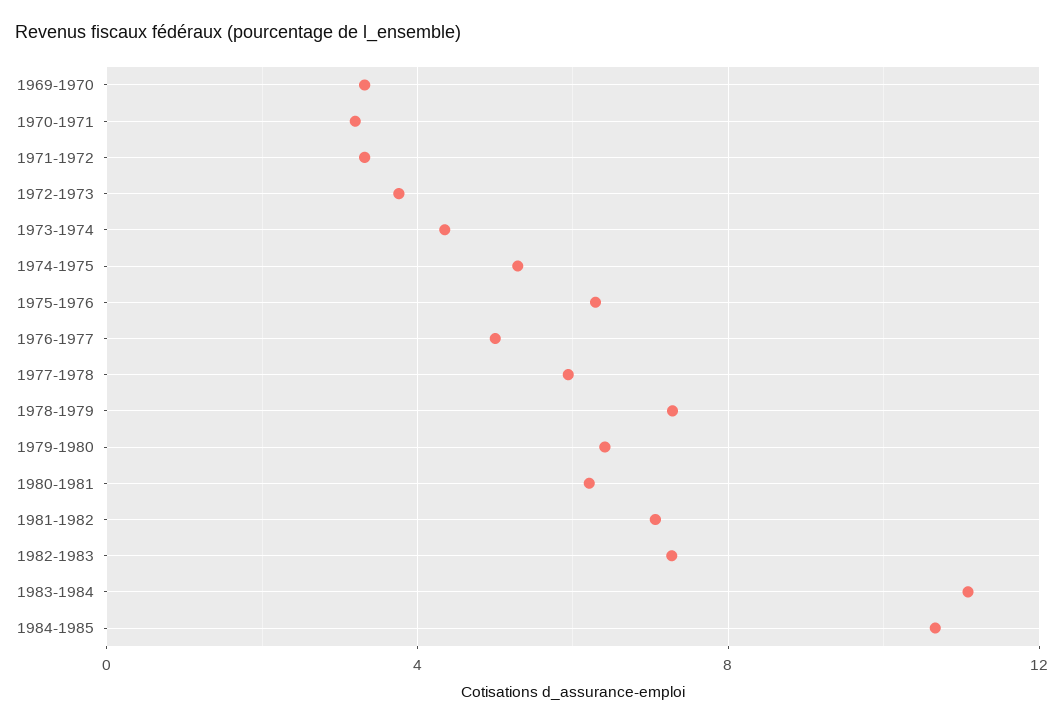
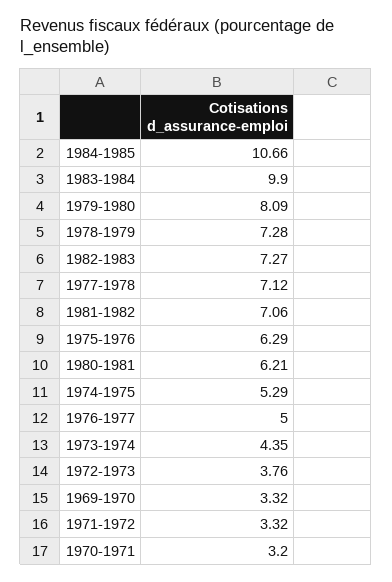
1977-1978: 6 -> 7.12
1979-1980: 6.5 -> 8.09
1983-1984: 11 -> 9.9

